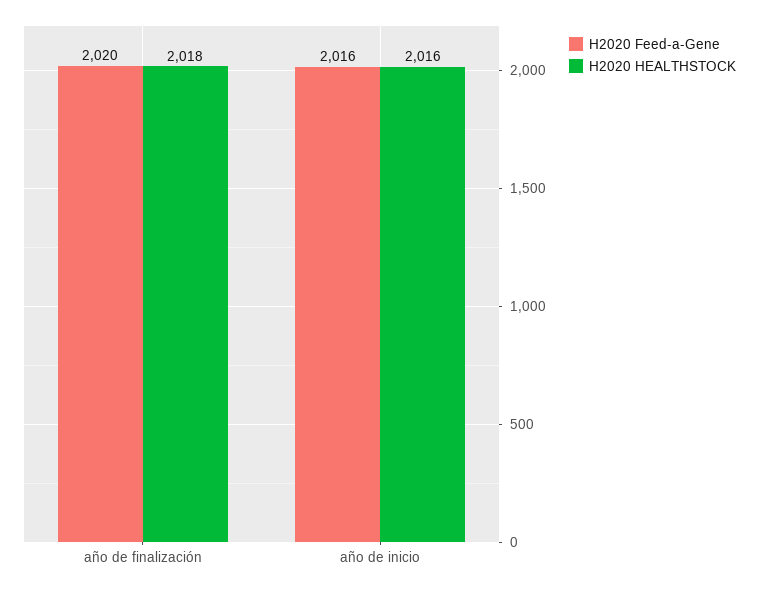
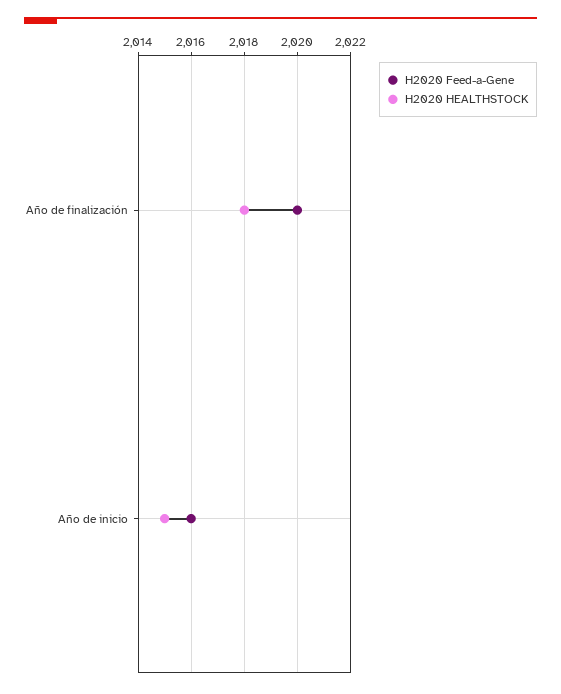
H2020 HEALTHSTOCK, año de inicio: 2016 -> 2015

